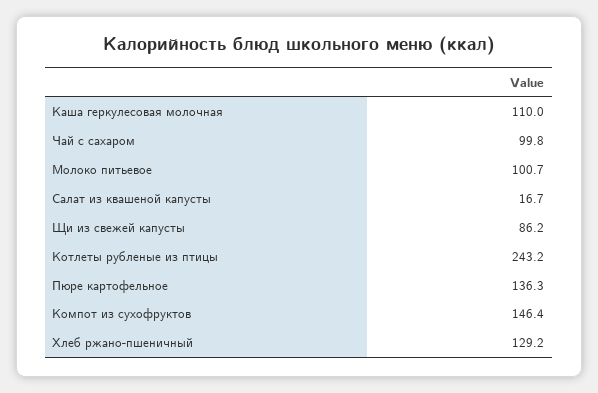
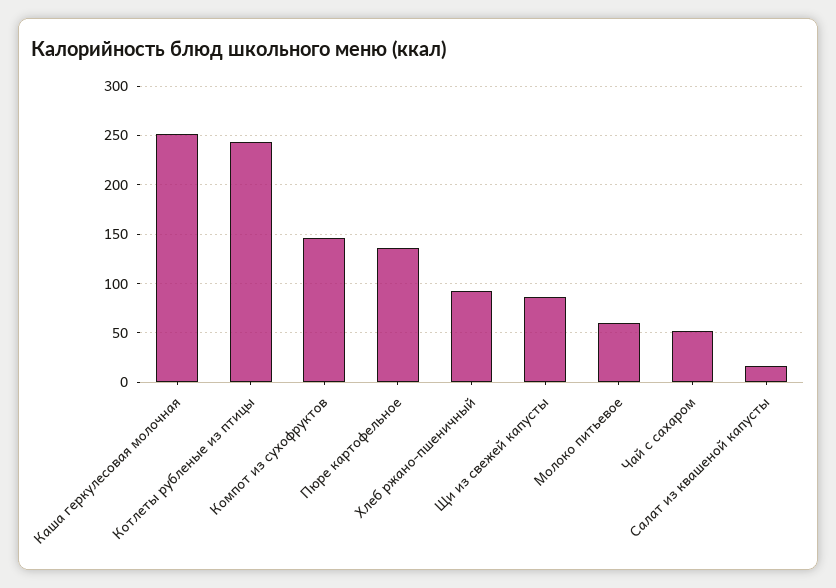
Каша геркулесовая молочная: 110 -> 250
Чай с сахаром: 99.8 -> 50
Молоко питьевое: 100.7 -> 60
Хлеб ржано-пшеничный: 129.2 -> 90

